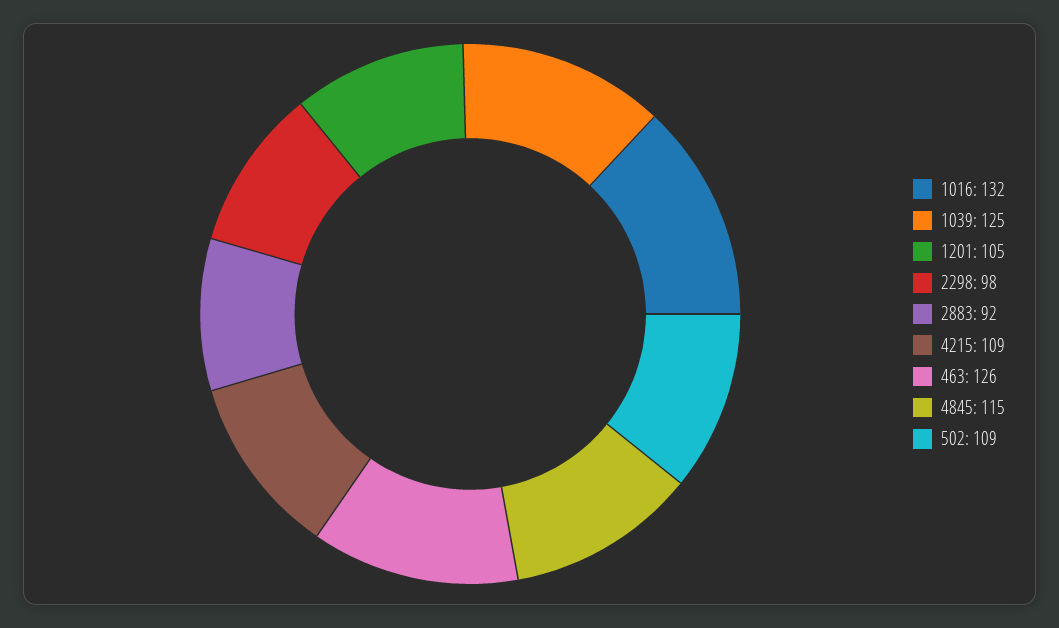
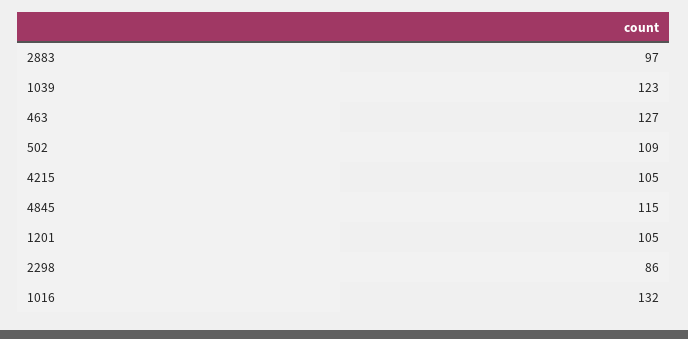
1039: 125 -> 123
2298: 98 -> 86
2883: 92 -> 97
4215: 109 -> 105
463: 126 -> 127

